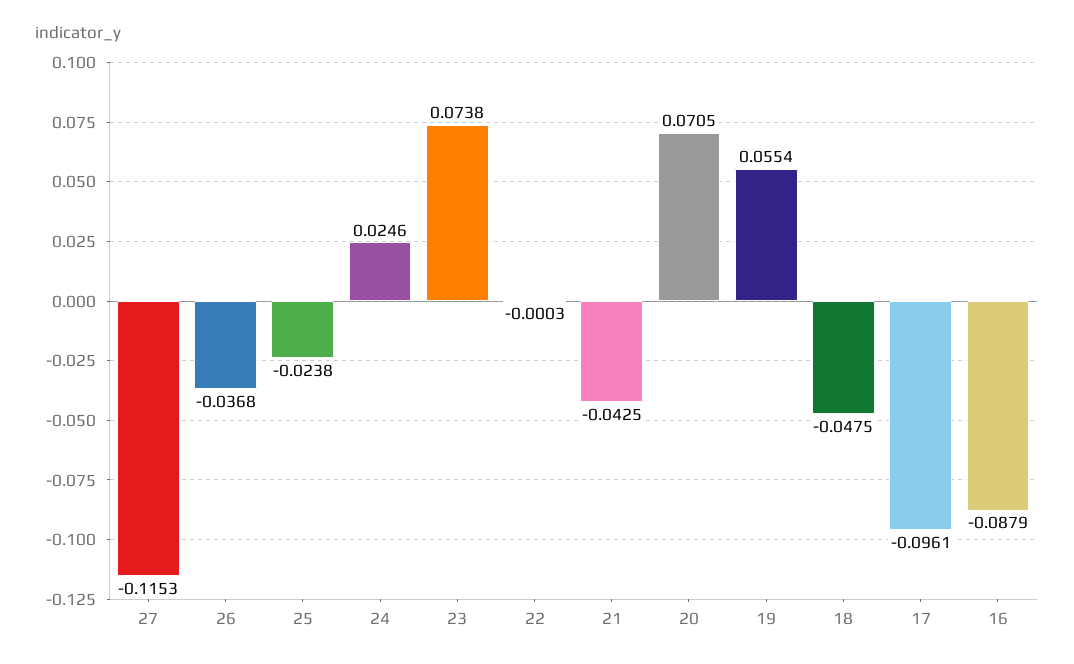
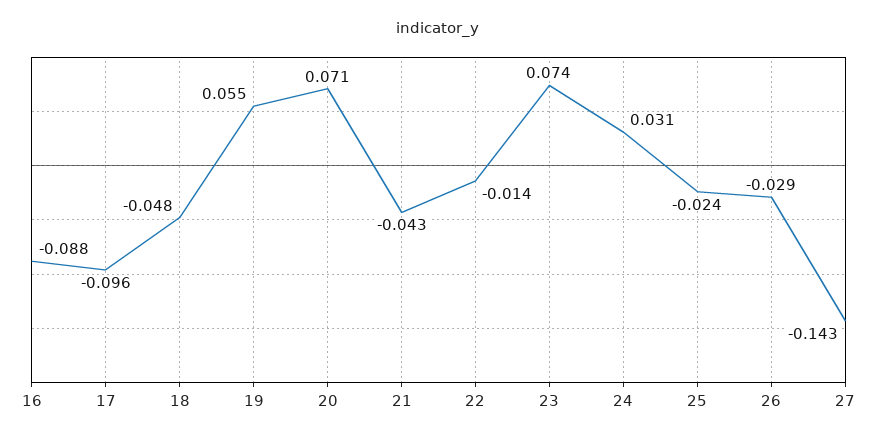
27: -0.1153 -> -0.143
26: -0.0368 -> -0.029
24: 0.0246 -> 0.031
22: -0.0003 -> -0.014

